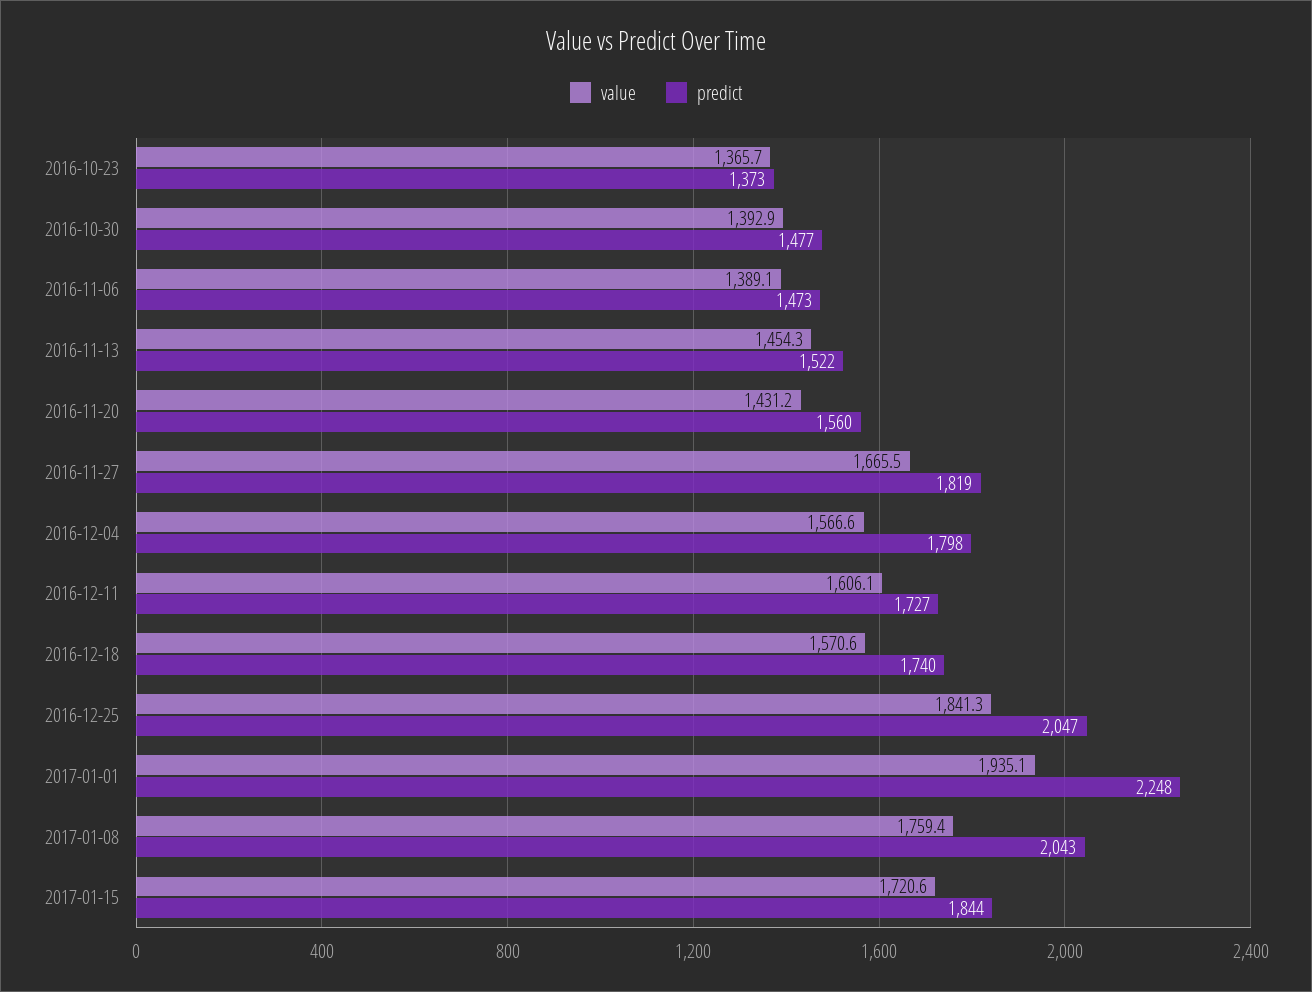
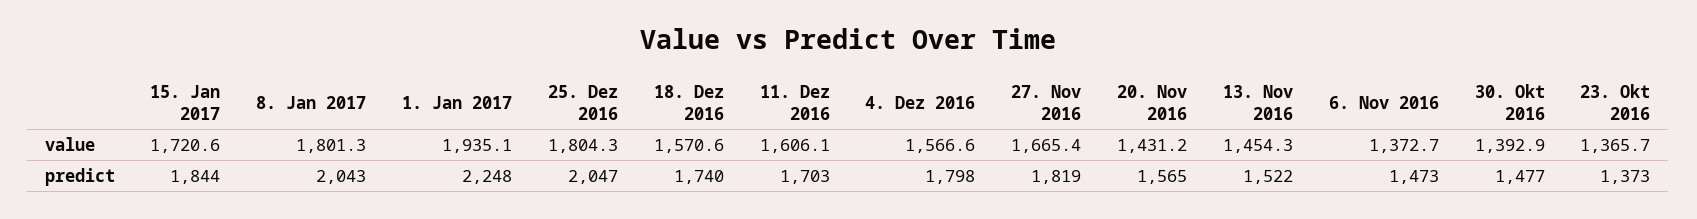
value, 2016-11-06: 1389.1 -> 1372.7
predict, 2016-11-20: 1560 -> 1565
value, 2016-11-27: 1665.5 -> 1665.4
predict, 2016-12-11: 1727 -> 1703
value, 2016-12-25: 1841.3 -> 1804.3
value, 2017-01-08: 1759.4 -> 1801.3

